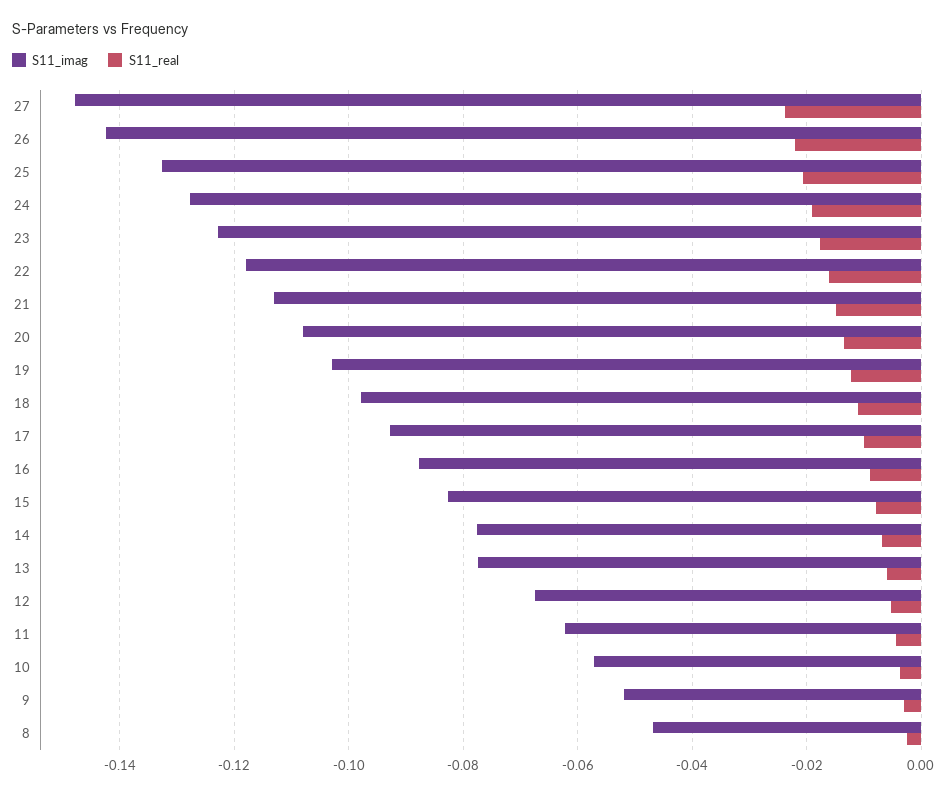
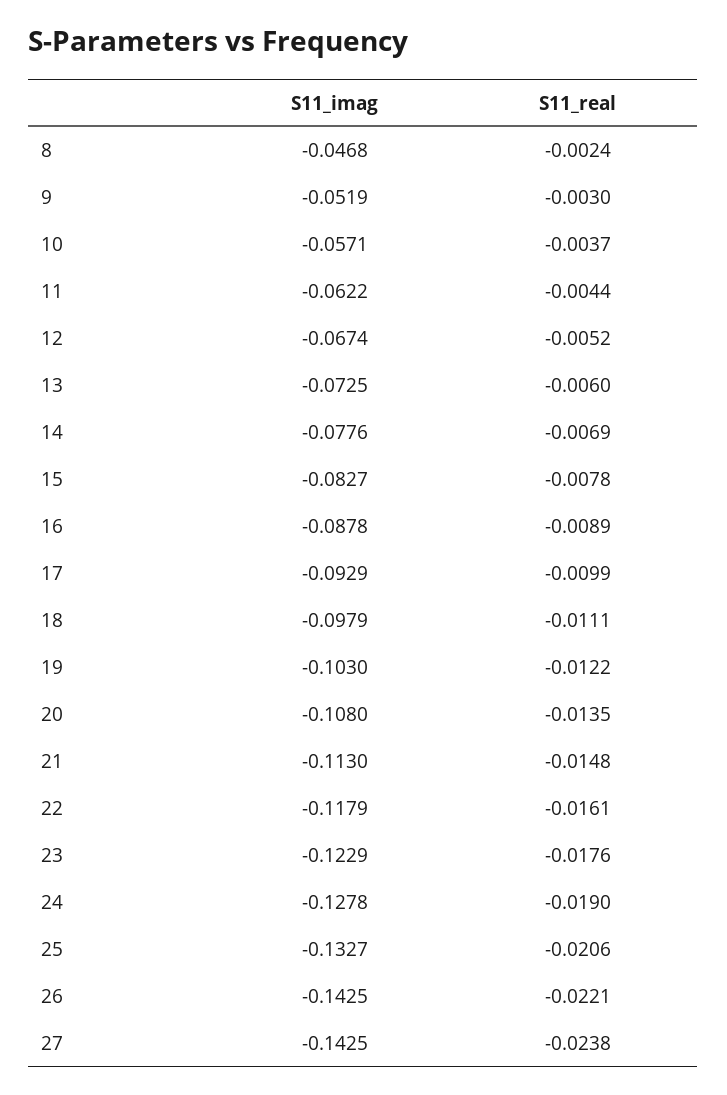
S11_imag, 27: -0.148 -> -0.1425
S11_imag, 13: -0.078 -> -0.0725

